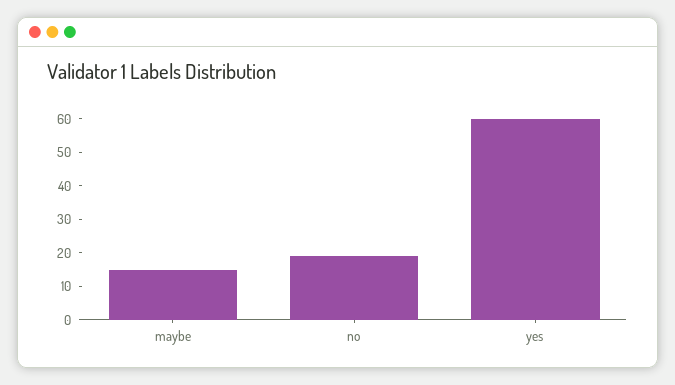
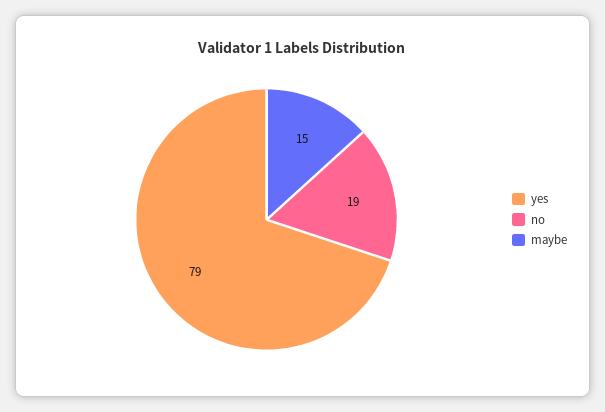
yes: 60 -> 79

